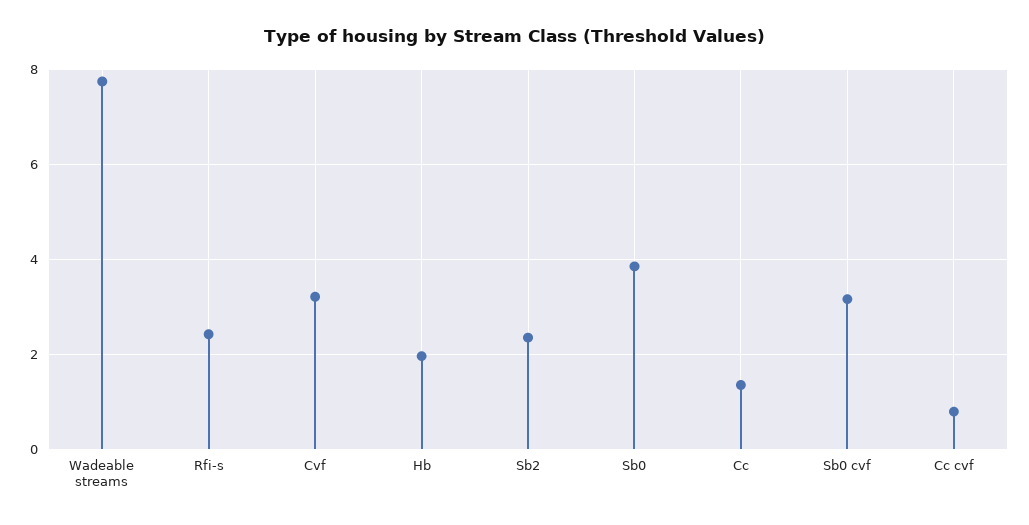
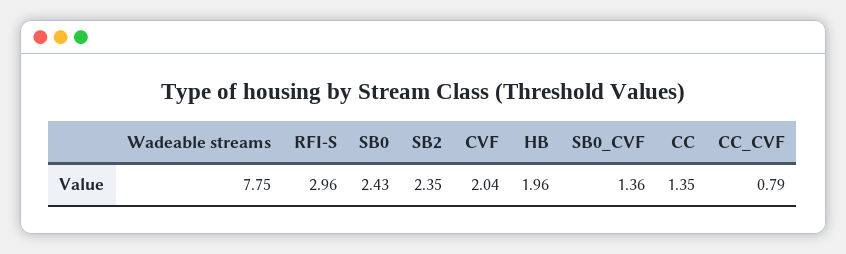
Rfi-s: 2.4 -> 2.96
Cvf: 3.2 -> 2.04
Sb0: 3.8 -> 2.43
Sb0 cvf: 3.2 -> 1.36

